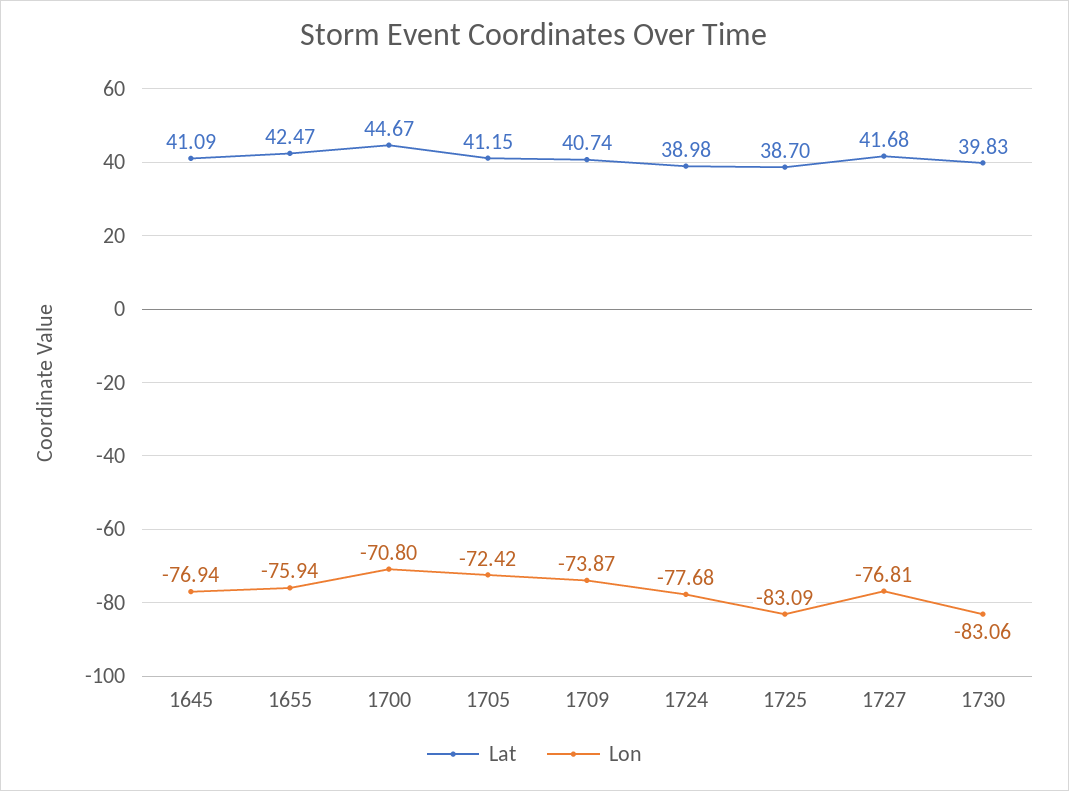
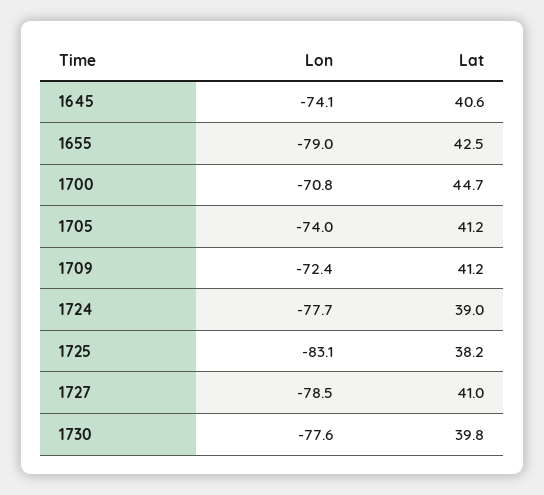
Lat, 1645: 41.09 -> 40.6
Lon, 1645: -76.94 -> -74.1
Lon, 1655: -75.94 -> -79
Lon, 1705: -72.42 -> -74
Lat, 1709: 40.74 -> 41.2
Lon, 1709: -73.87 -> -72.4
Lat, 1725: 38.7 -> 38.2
Lat, 1727: 41.68 -> 41
Lon, 1727: -76.81 -> -78.5
Lon, 1730: -83.06 -> -77.6

